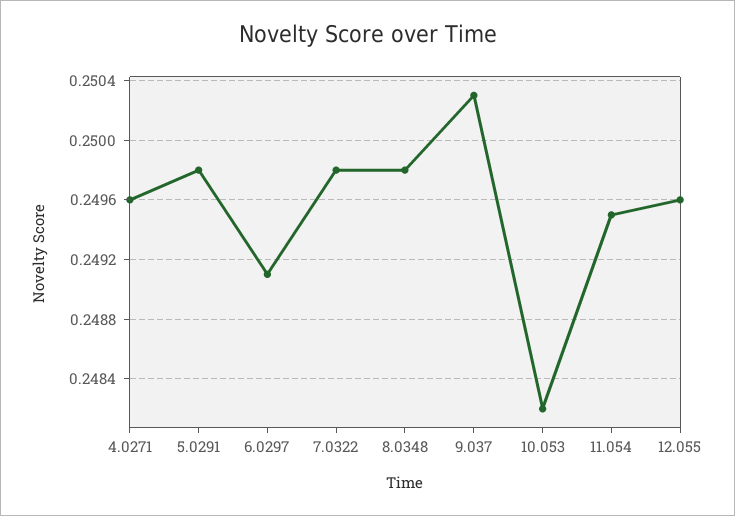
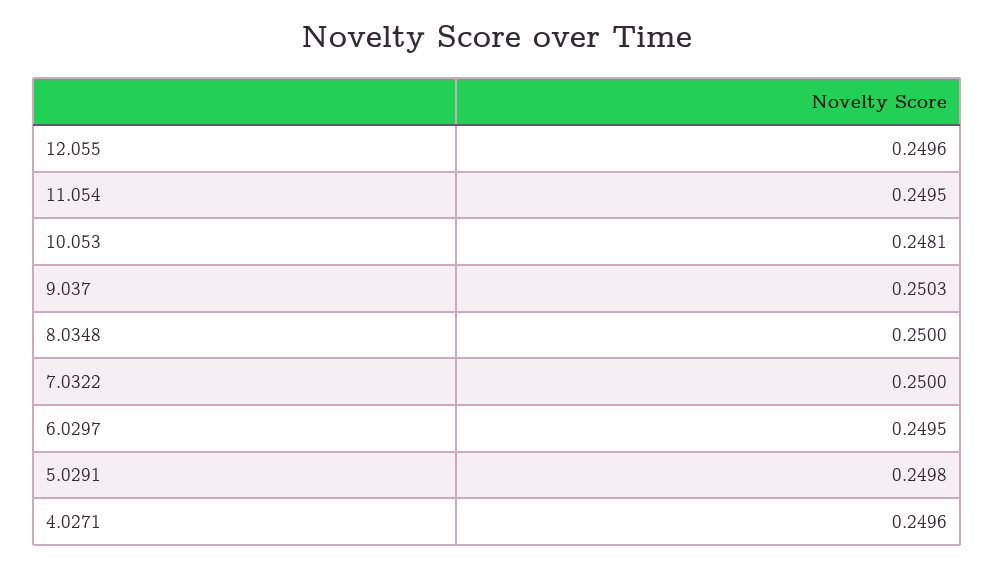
6.0297: 0.2491 -> 0.2495
7.0322: 0.2498 -> 0.25
8.0348: 0.2498 -> 0.25
10.053: 0.2482 -> 0.2481

